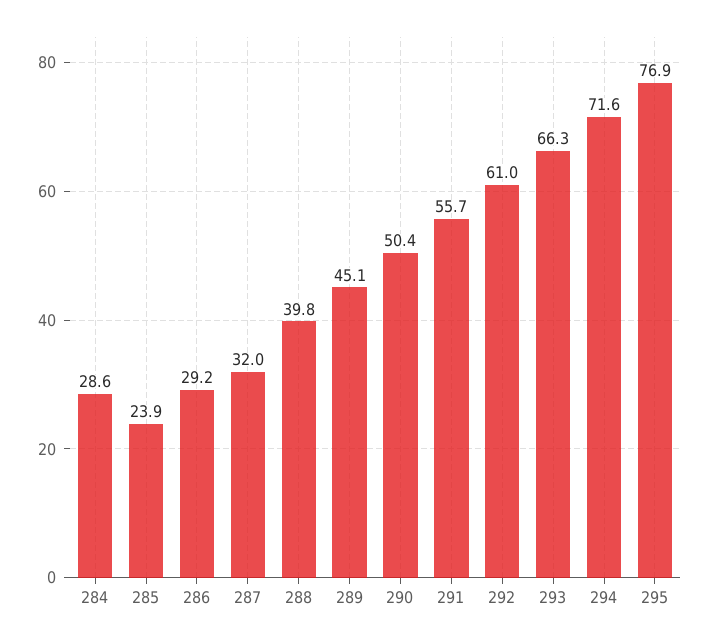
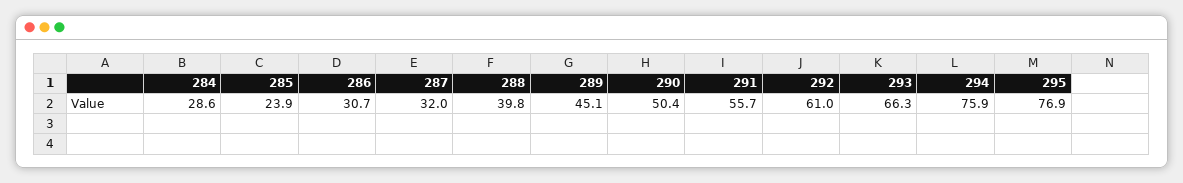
286: 29.2 -> 30.7
294: 71.6 -> 75.9

